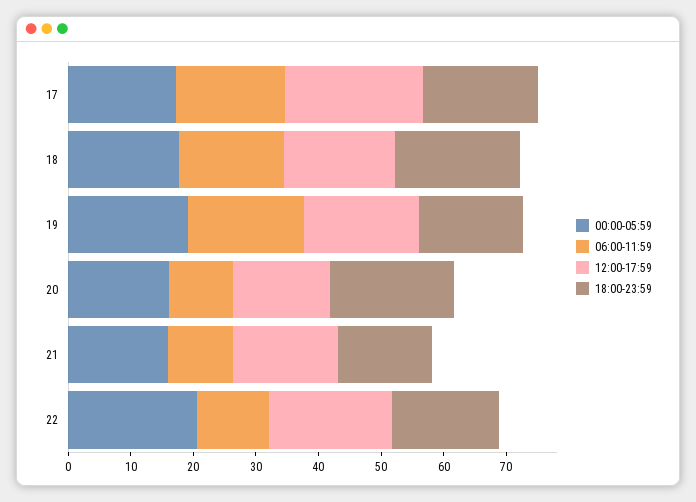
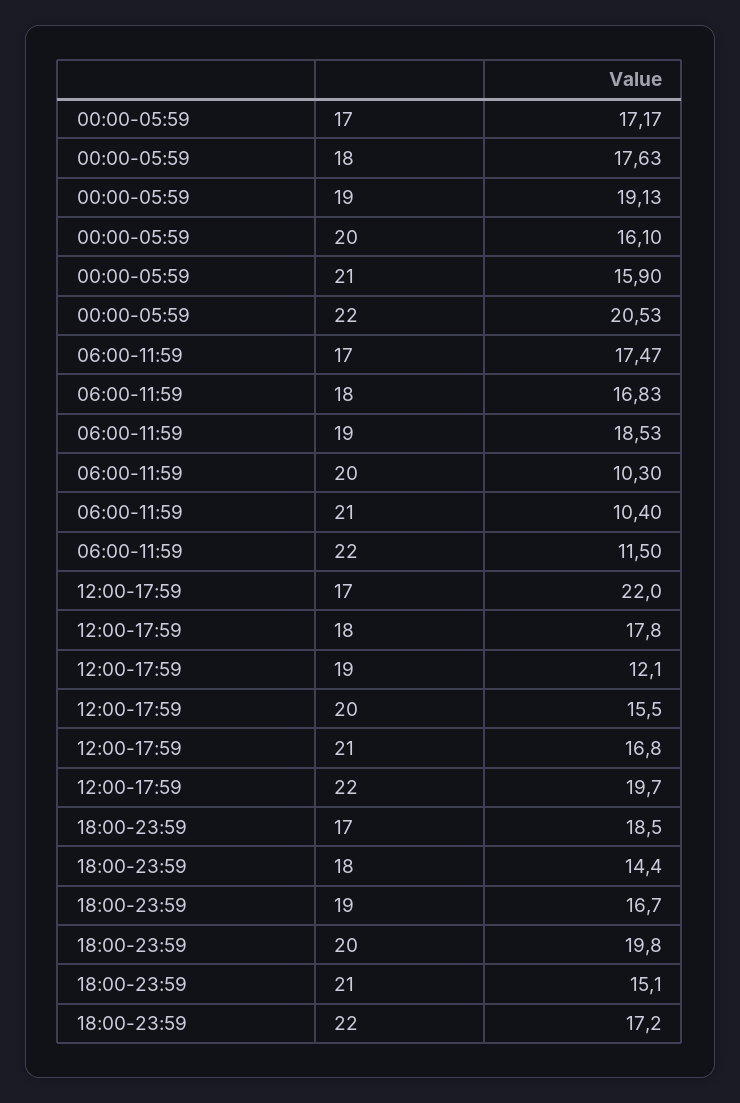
18:00-23:59, 18: 20 -> 14.4
12:00-17:59, 19: 18 -> 12.1

